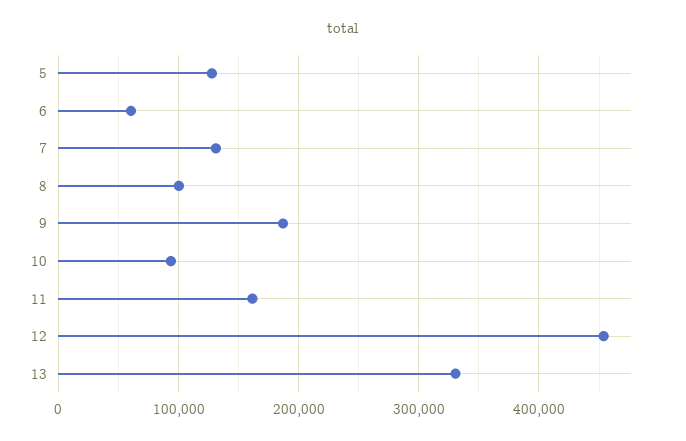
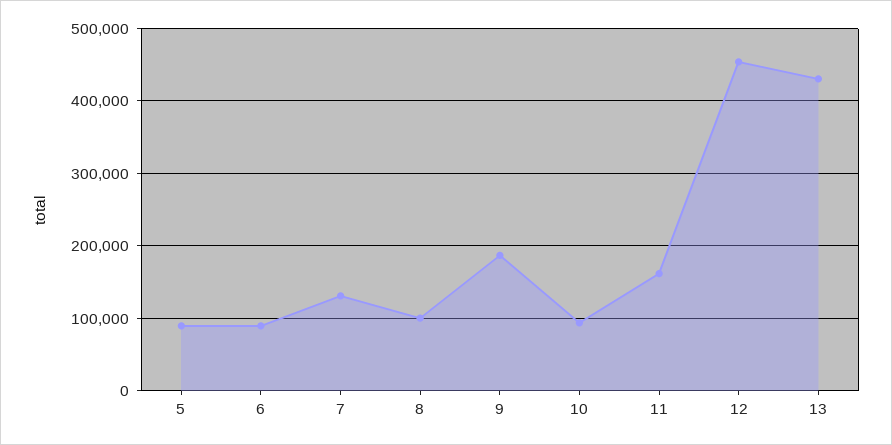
5: 130000 -> 90000
6: 60000 -> 90000
13: 330000 -> 430000

